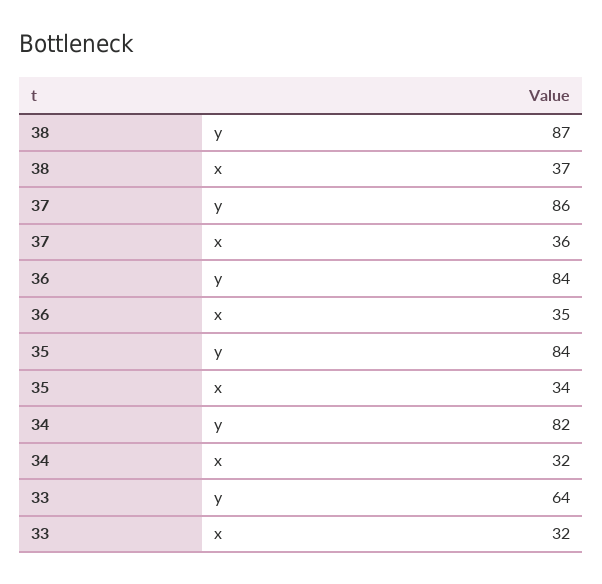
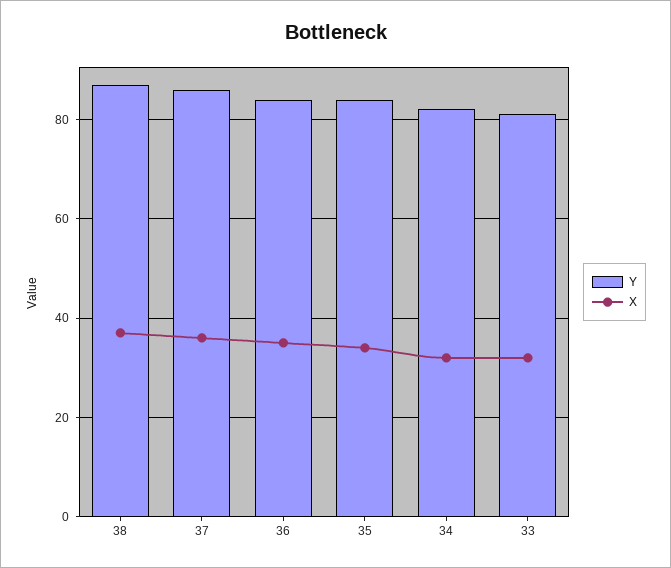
y, 33: 64 -> 80

